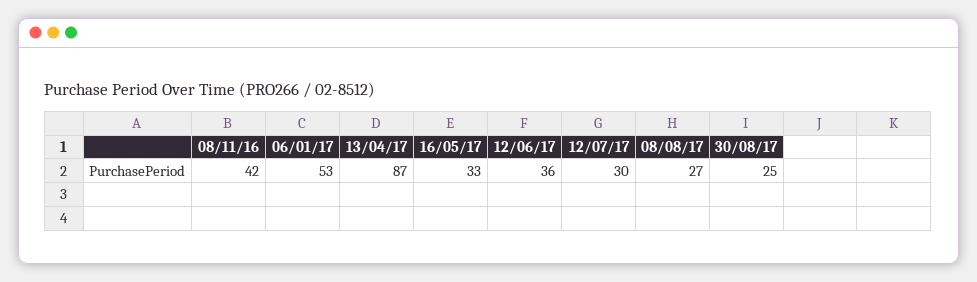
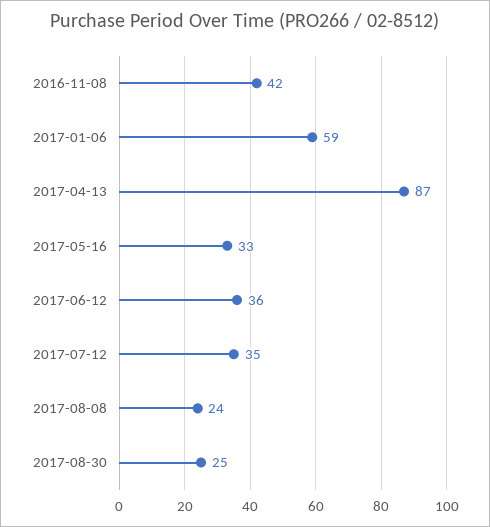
06/01/17: 53 -> 59
12/07/17: 30 -> 35
08/08/17: 27 -> 24

